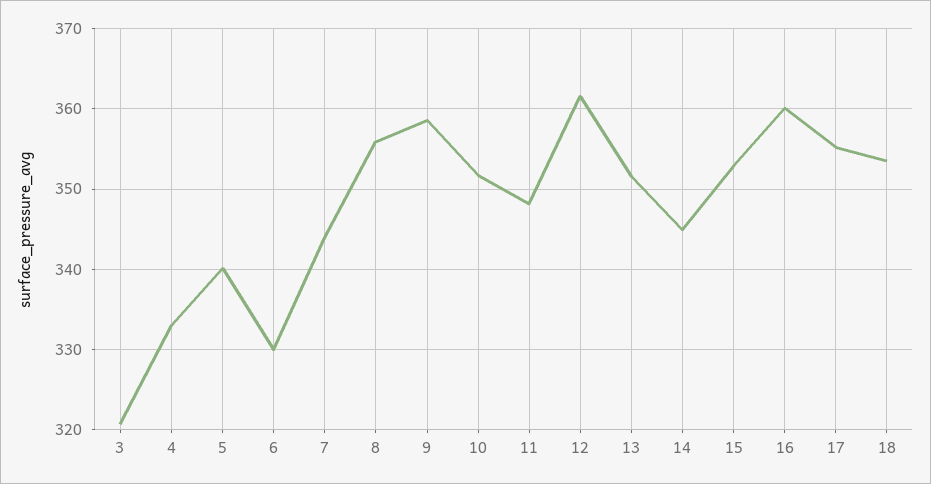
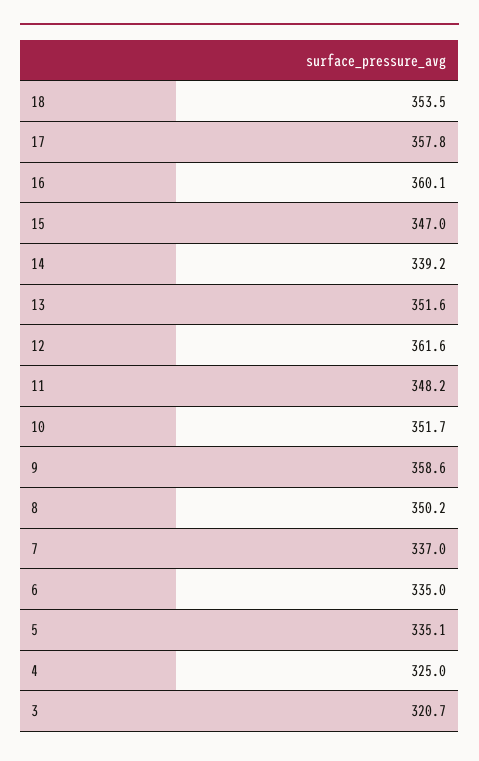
4: 333 -> 325
5: 340 -> 335.1
6: 330 -> 335
7: 344 -> 337
8: 356 -> 350.2
14: 345 -> 339.2
15: 353 -> 347
17: 355 -> 357.8

